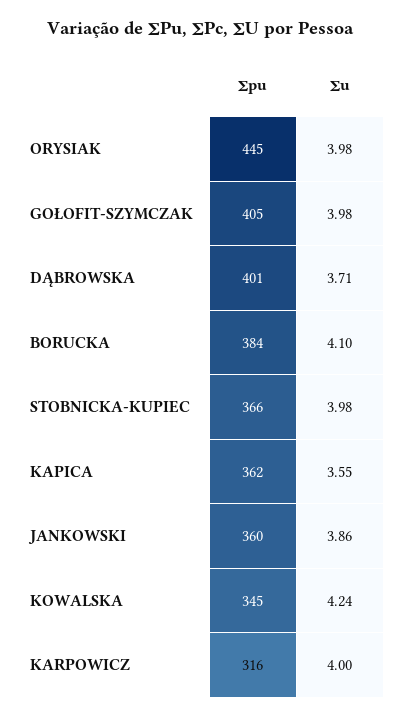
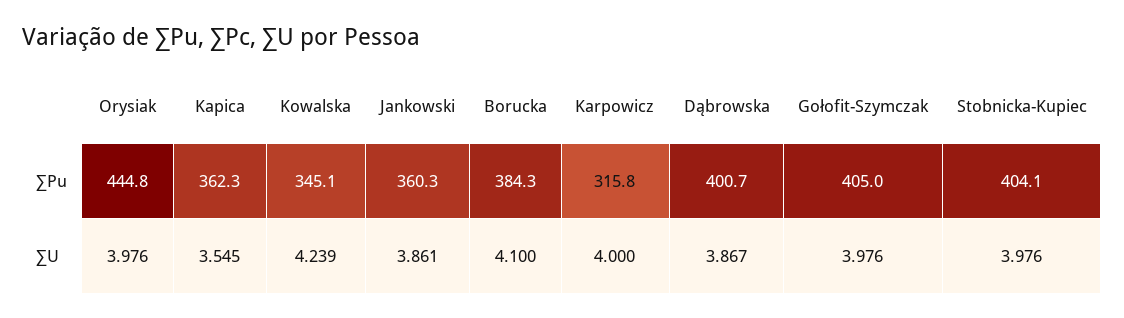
∑u, DĄBROWSKA: 3.71 -> 3.867
∑pu, STOBNICKA-KUPIEC: 366 -> 404.1

